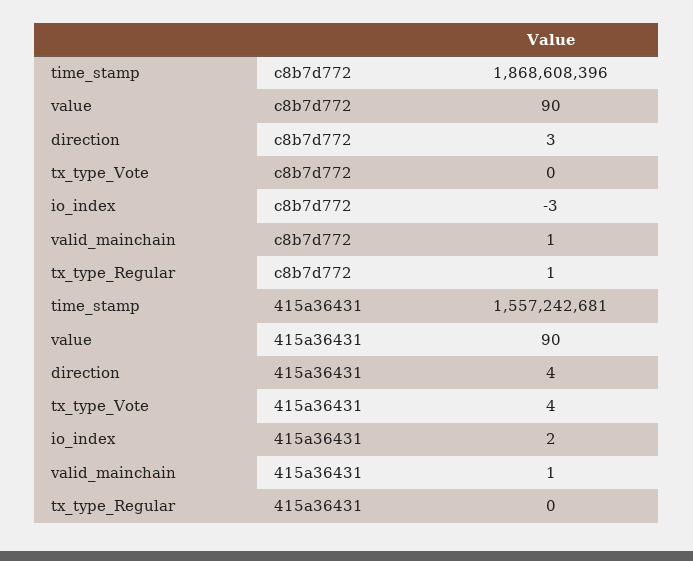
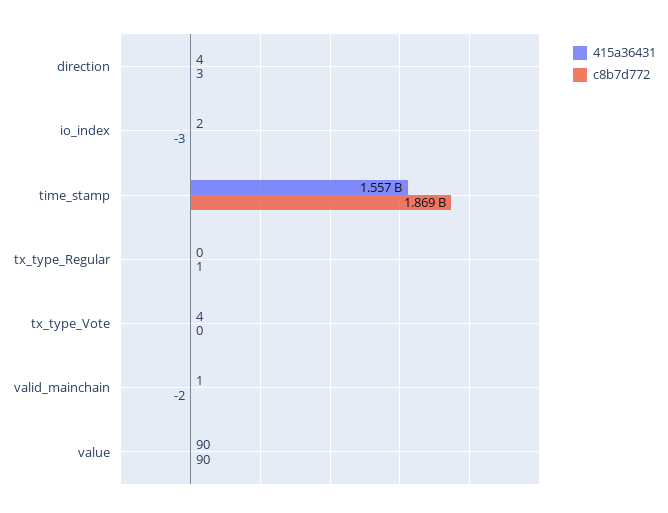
c8b7d772, valid_mainchain: 1 -> -2

